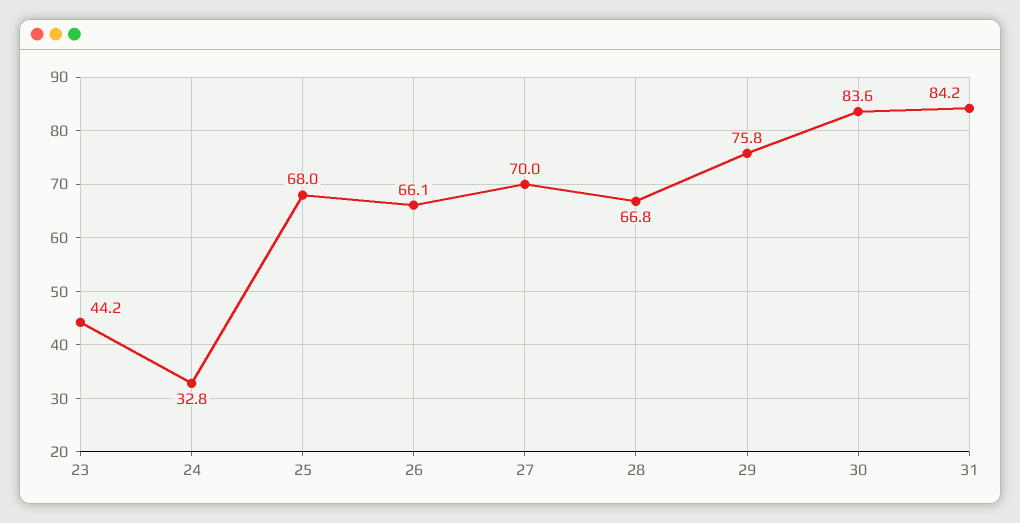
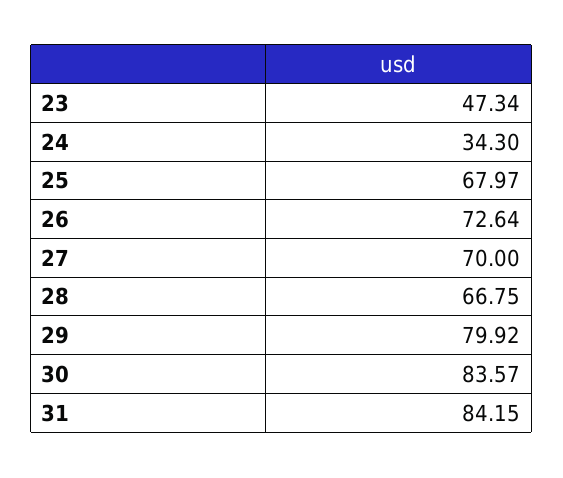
23: 44.2 -> 47.34
24: 32.8 -> 34.3
26: 66.1 -> 72.64
29: 75.8 -> 79.92

